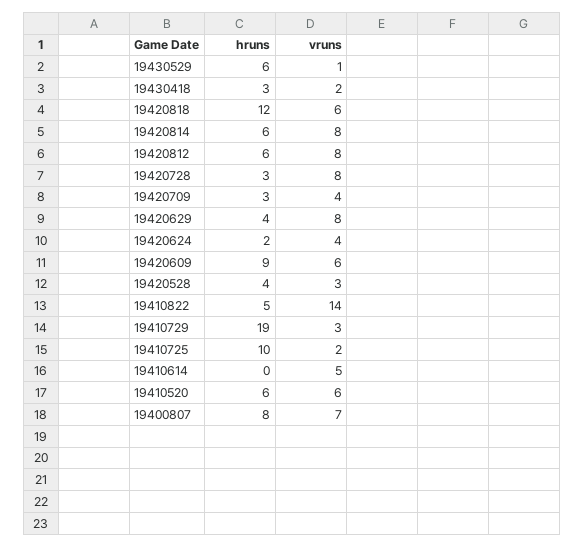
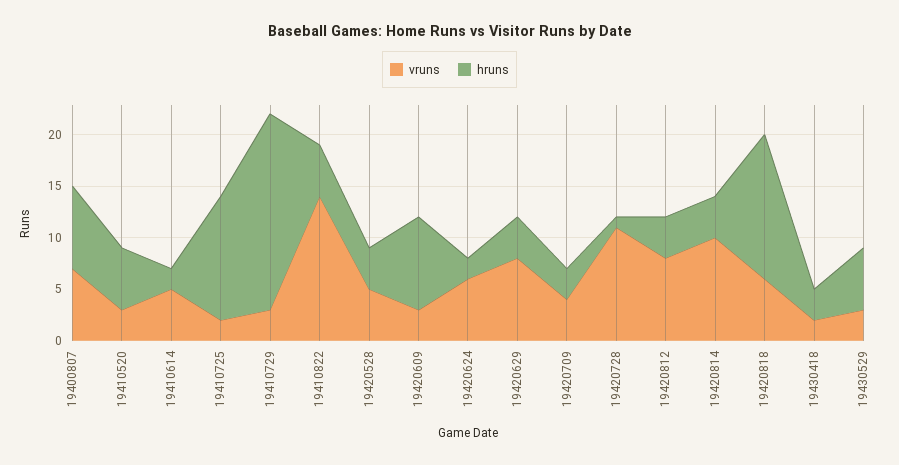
vruns, 19430529: 1 -> 3
hruns, 19420818: 12 -> 14
hruns, 19420814: 6 -> 4
vruns, 19420814: 8 -> 10
hruns, 19420812: 6 -> 4
hruns, 19420728: 3 -> 1
vruns, 19420728: 8 -> 11
vruns, 19420624: 4 -> 6
vruns, 19420609: 6 -> 3
vruns, 19420528: 3 -> 5
hruns, 19410725: 10 -> 12
hruns, 19410614: 0 -> 2
vruns, 19410520: 6 -> 3

